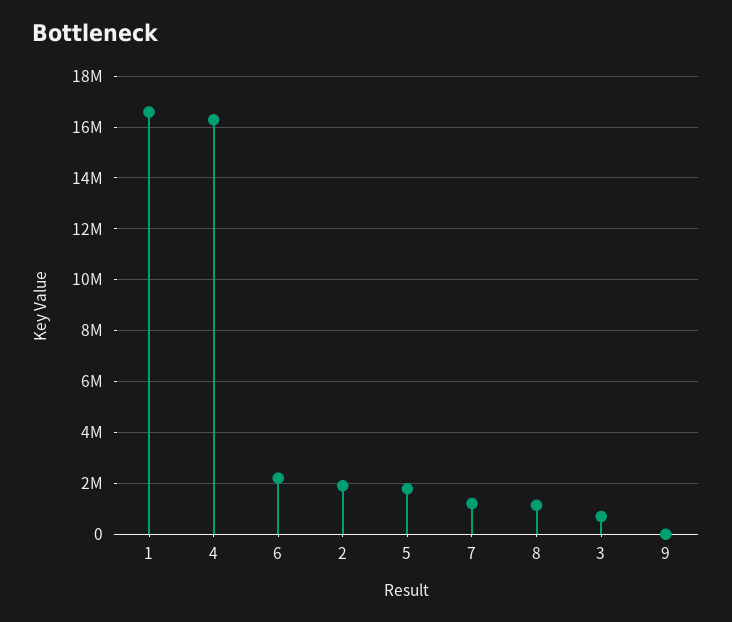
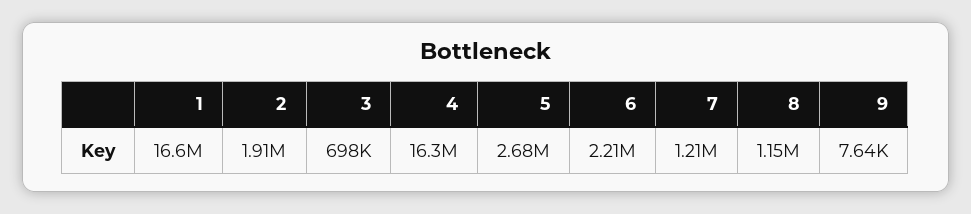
5: 1750000 -> 2680000

